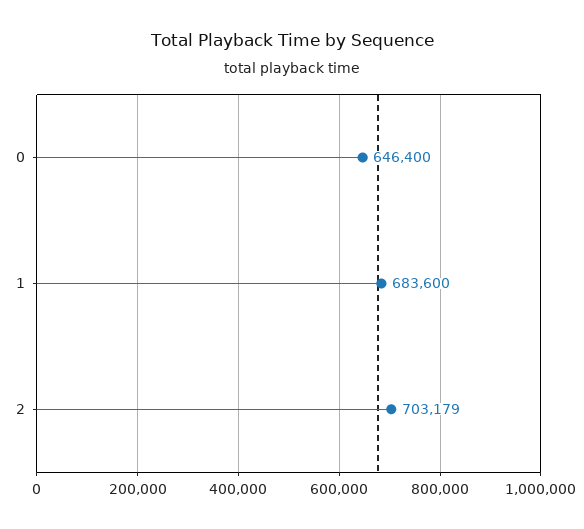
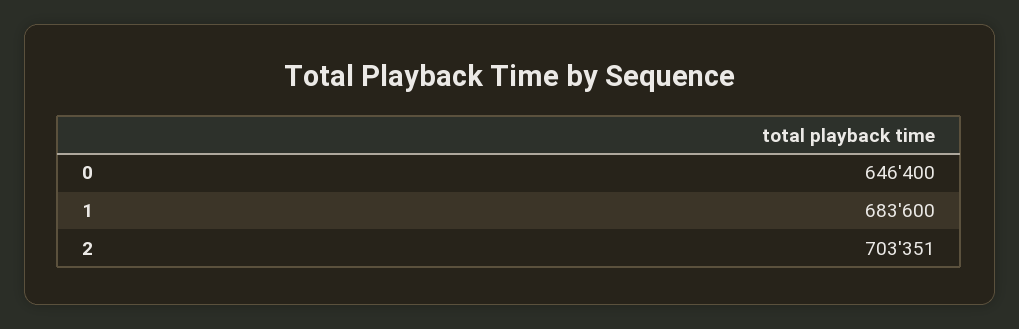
2: 703179 -> 703351

